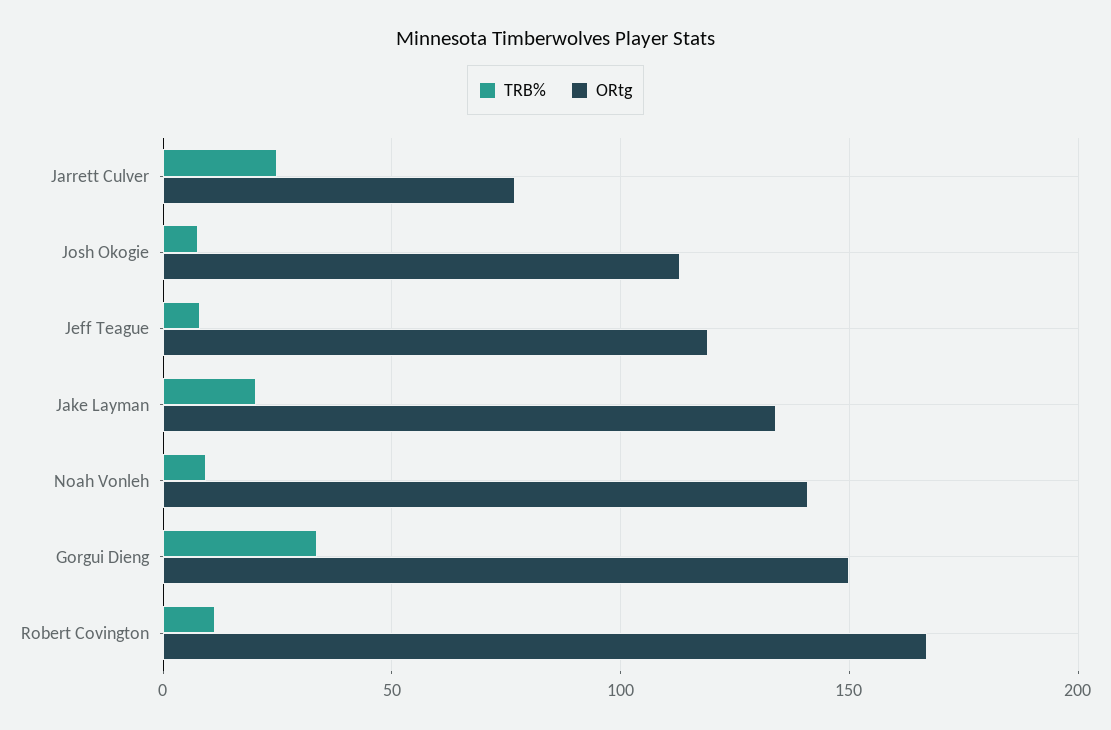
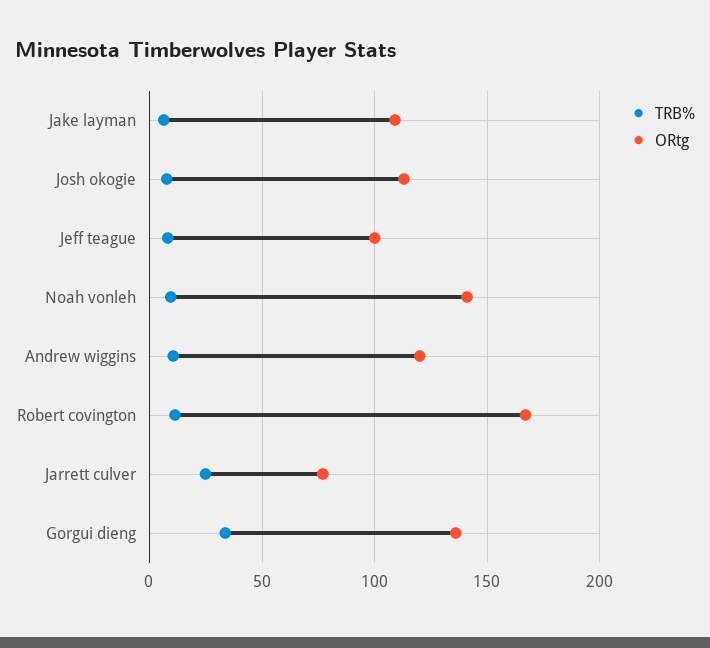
ORtg, Jeff Teague: 120 -> 100
TRB%, Jake Layman: 20 -> 5
ORtg, Jake Layman: 135 -> 110
ORtg, Gorgui Dieng: 150 -> 135
TRB%, Andrew wiggins: none -> 10
ORtg, Andrew wiggins: none -> 120

